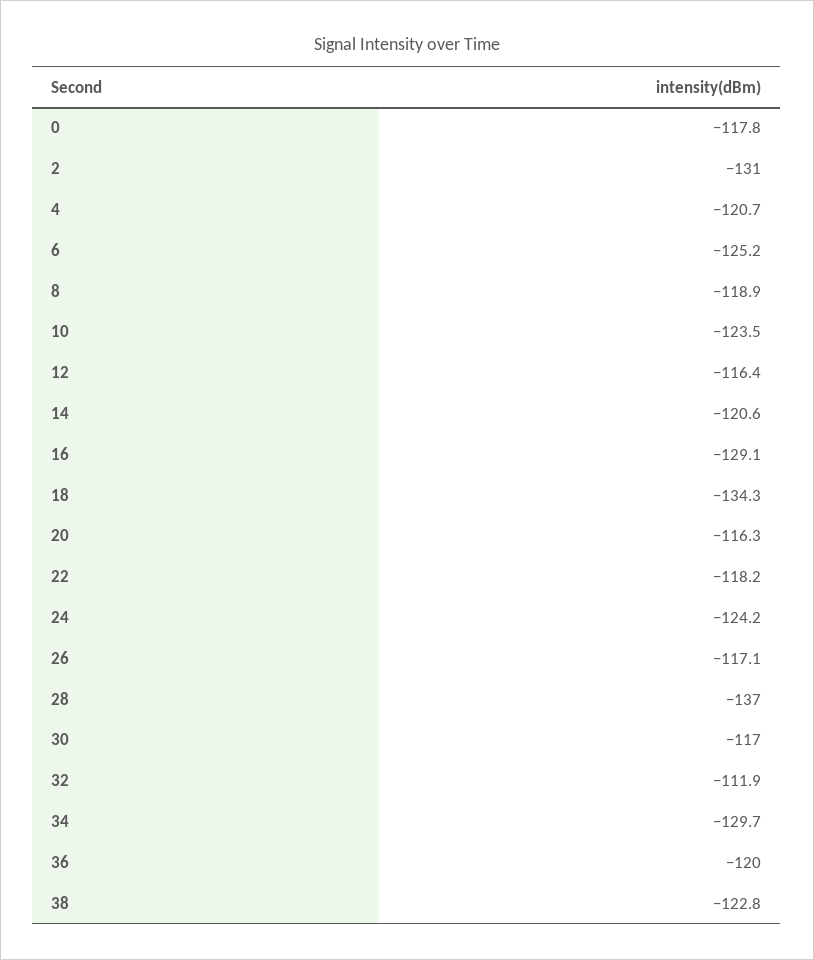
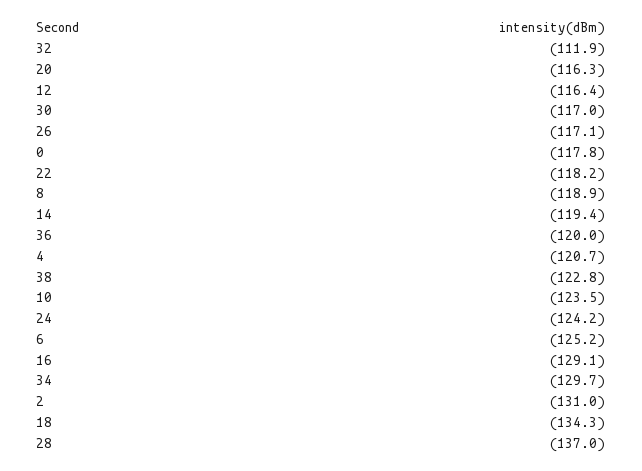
14: -120.6 -> -119.4

